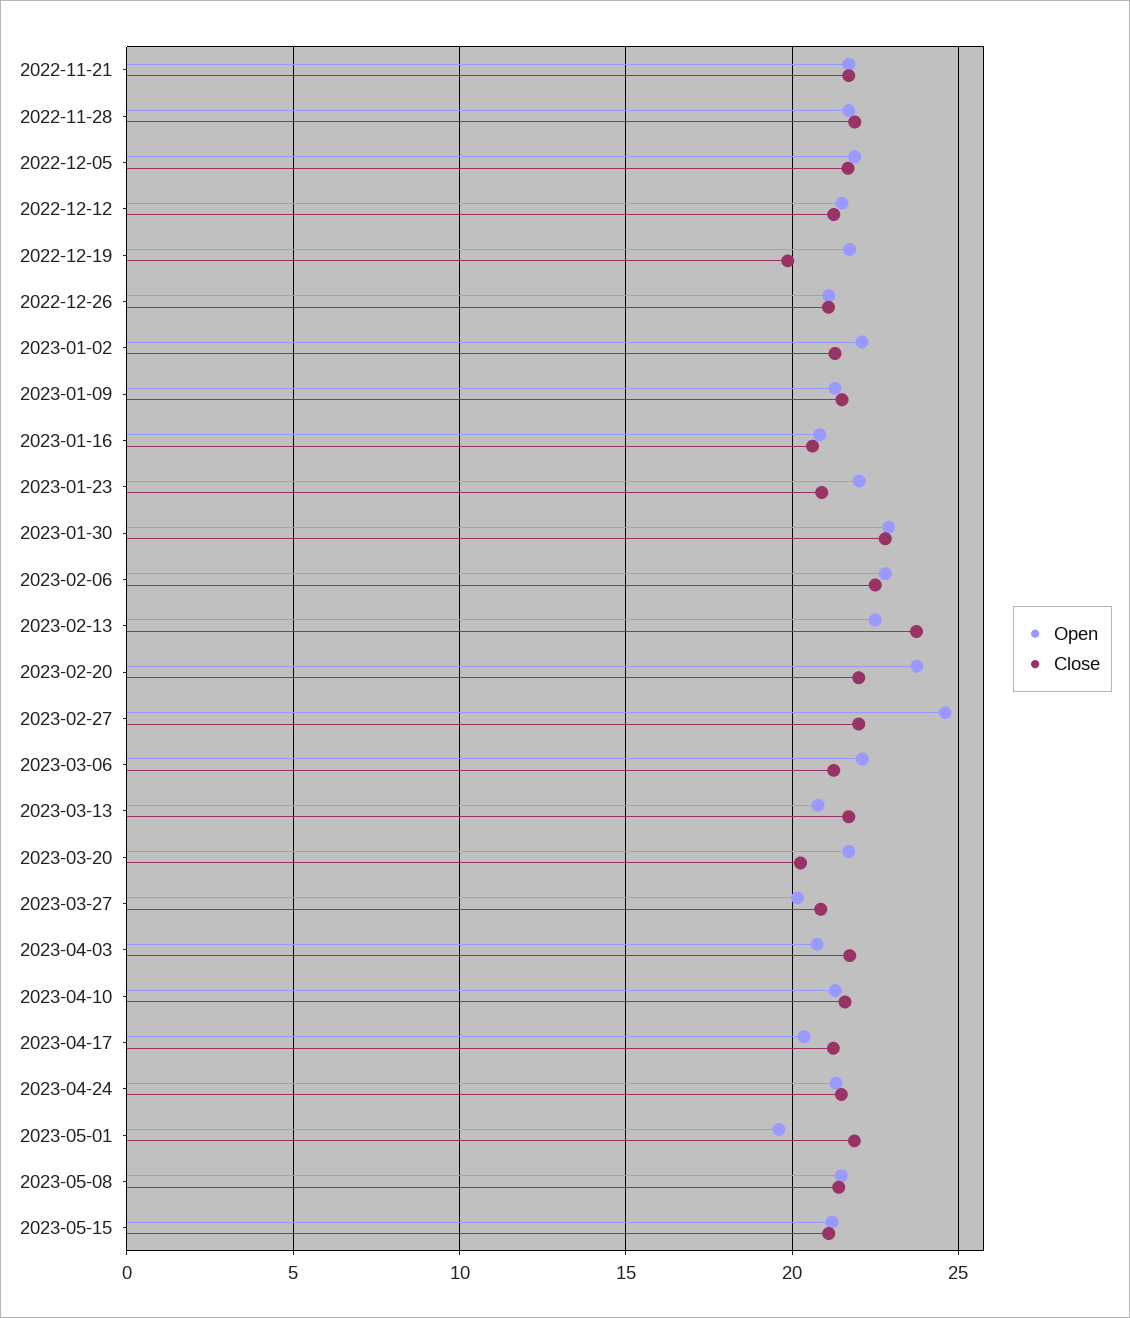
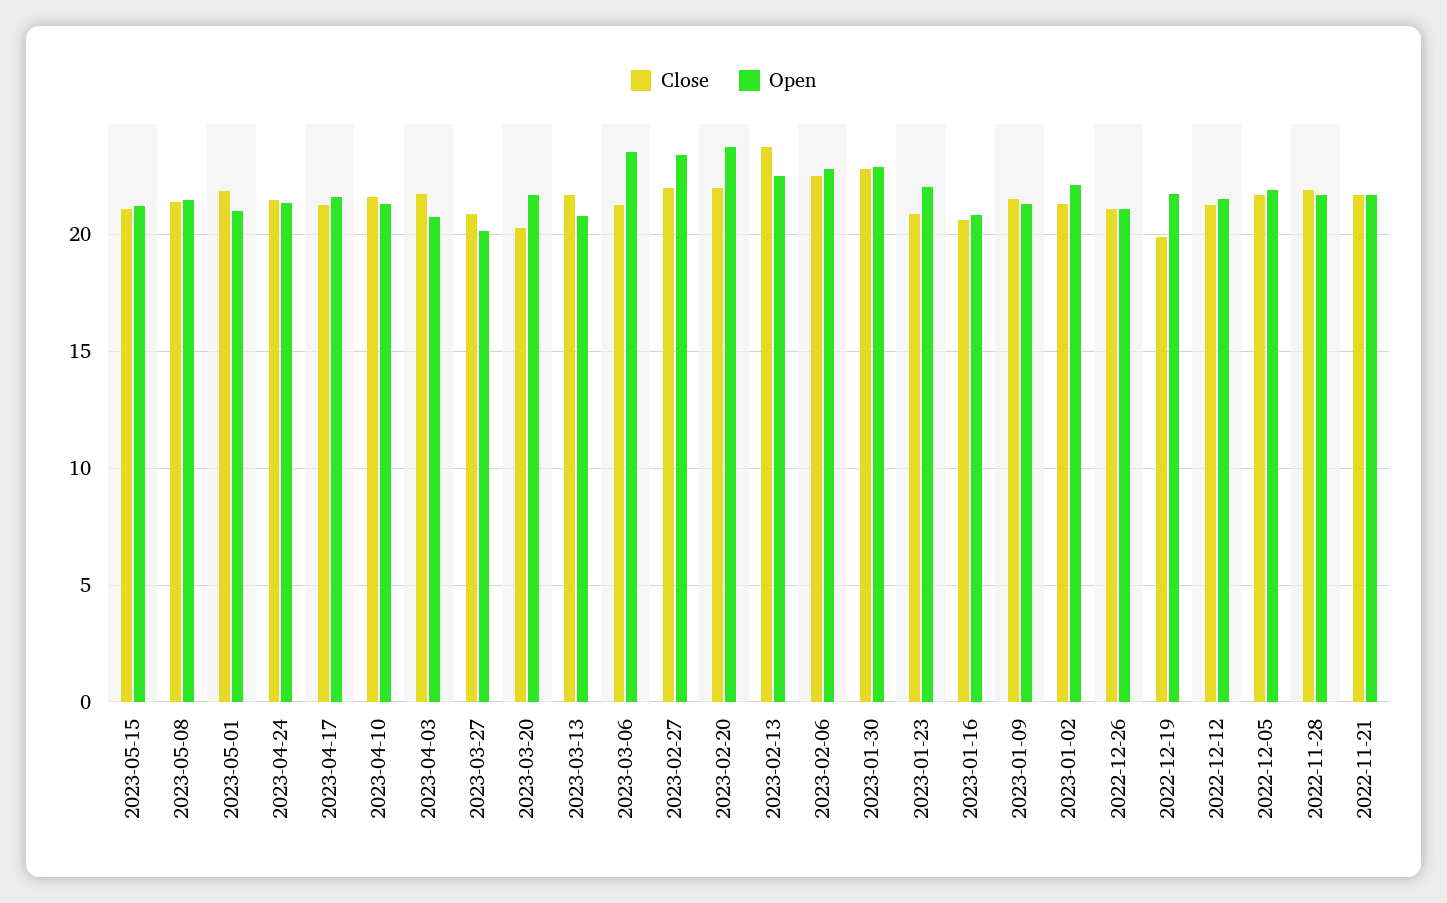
Open, 2023-02-27: 24.5 -> 23.5
Open, 2023-03-06: 22 -> 23.5
Open, 2023-04-17: 20.5 -> 21.5
Open, 2023-05-01: 19.5 -> 21

